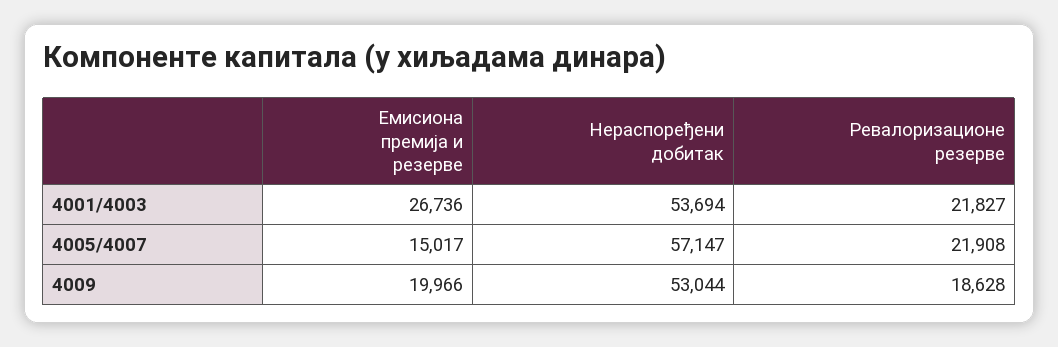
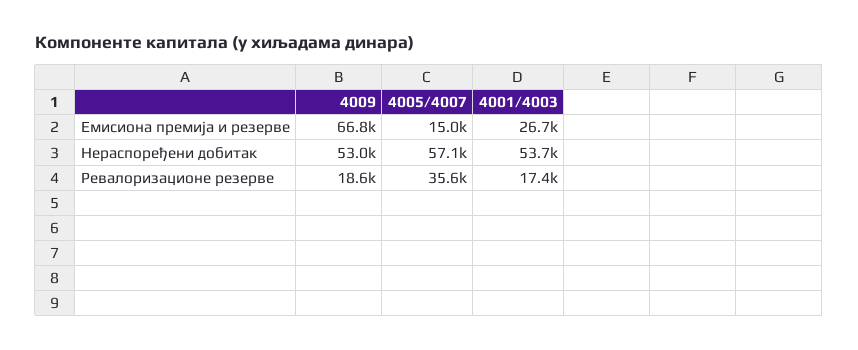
Ревалоризационе резерве, 4001/4003: 21827 -> 17400
Ревалоризационе резерве, 4005/4007: 21908 -> 35600
Емисиона премија и резерве, 4009: 19966 -> 66800

